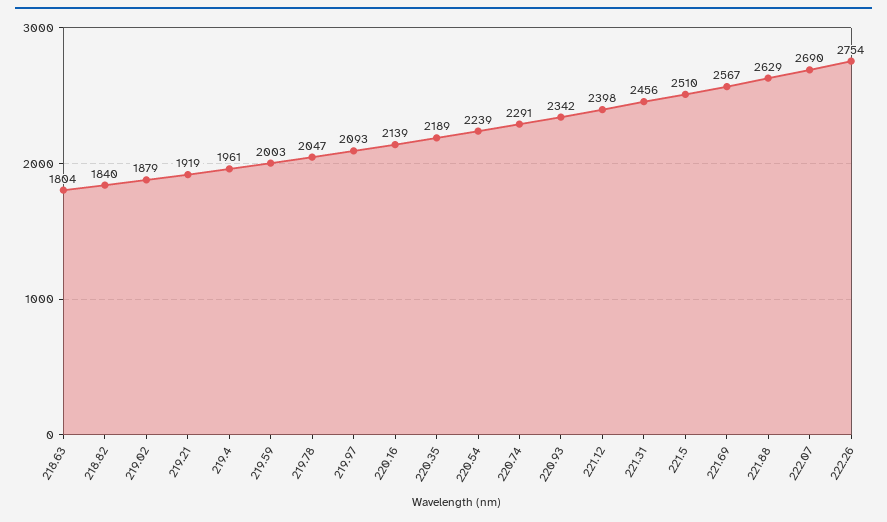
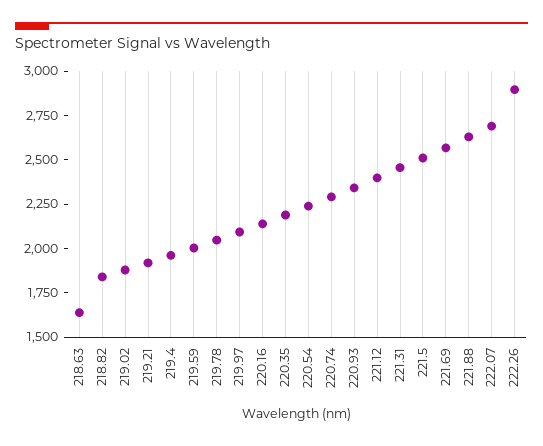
218.63: 1804 -> 1650
222.26: 2754 -> 2900

